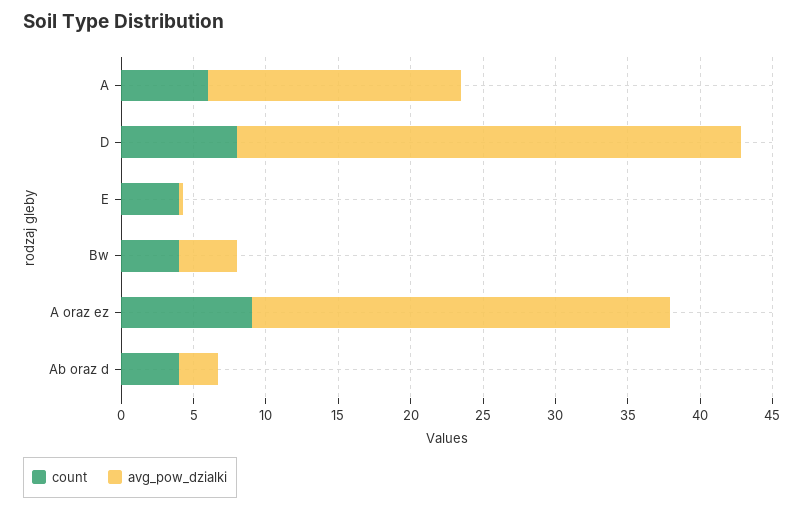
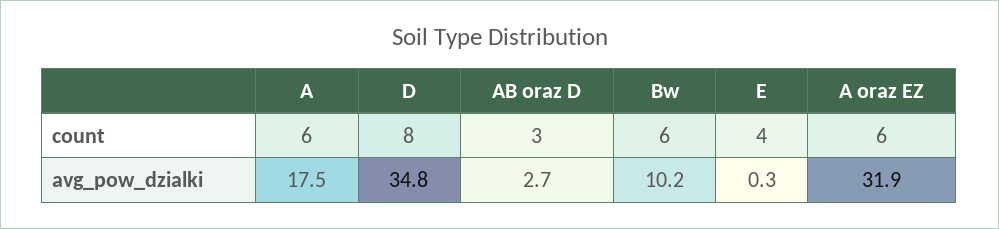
count, Bw: 4 -> 6
avg_pow_dzialki, Bw: 4 -> 10.2
count, A oraz ez: 9 -> 6
avg_pow_dzialki, A oraz ez: 29 -> 31.9
count, Ab oraz d: 4 -> 3

